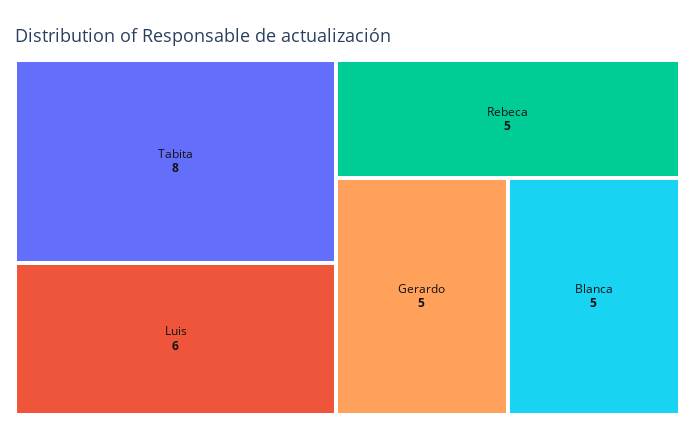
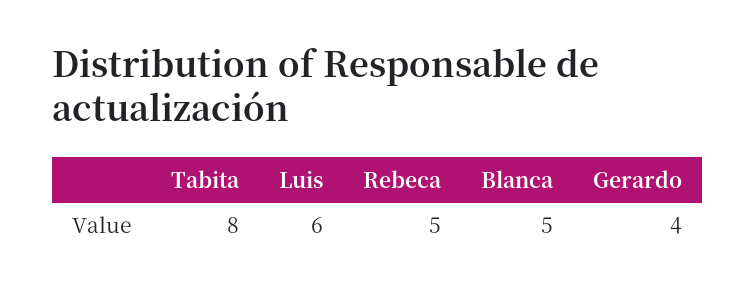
Gerardo: 5 -> 4

